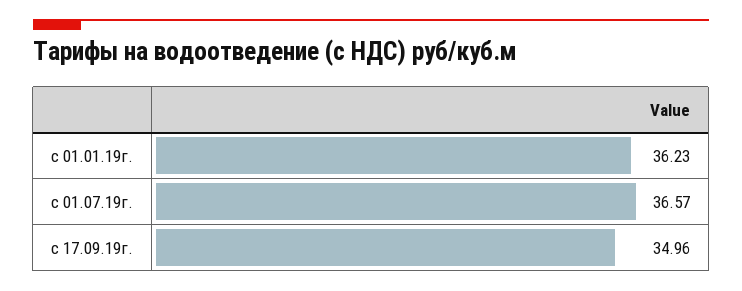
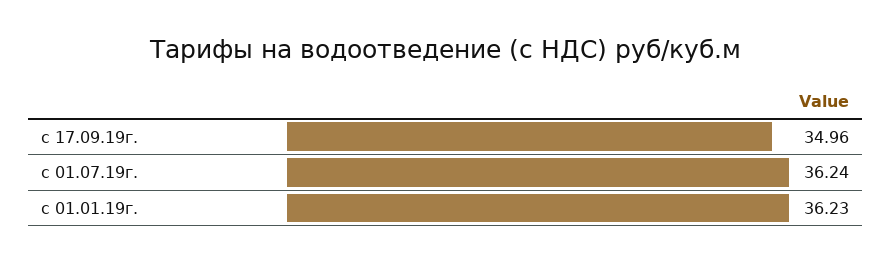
с 01.07.19г.: 36.57 -> 36.24

